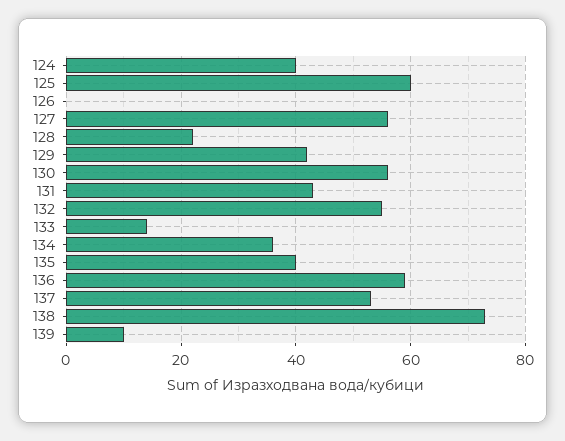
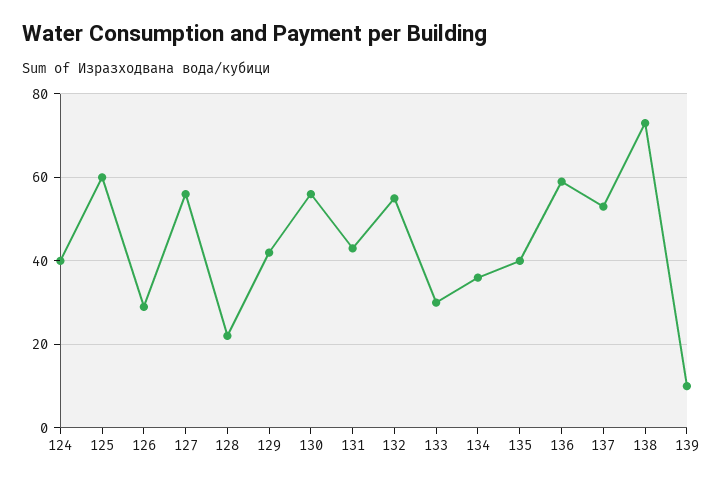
126: 0 -> 30
133: 15 -> 30

